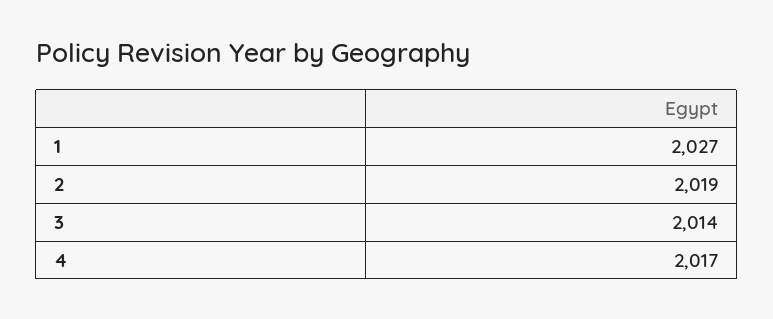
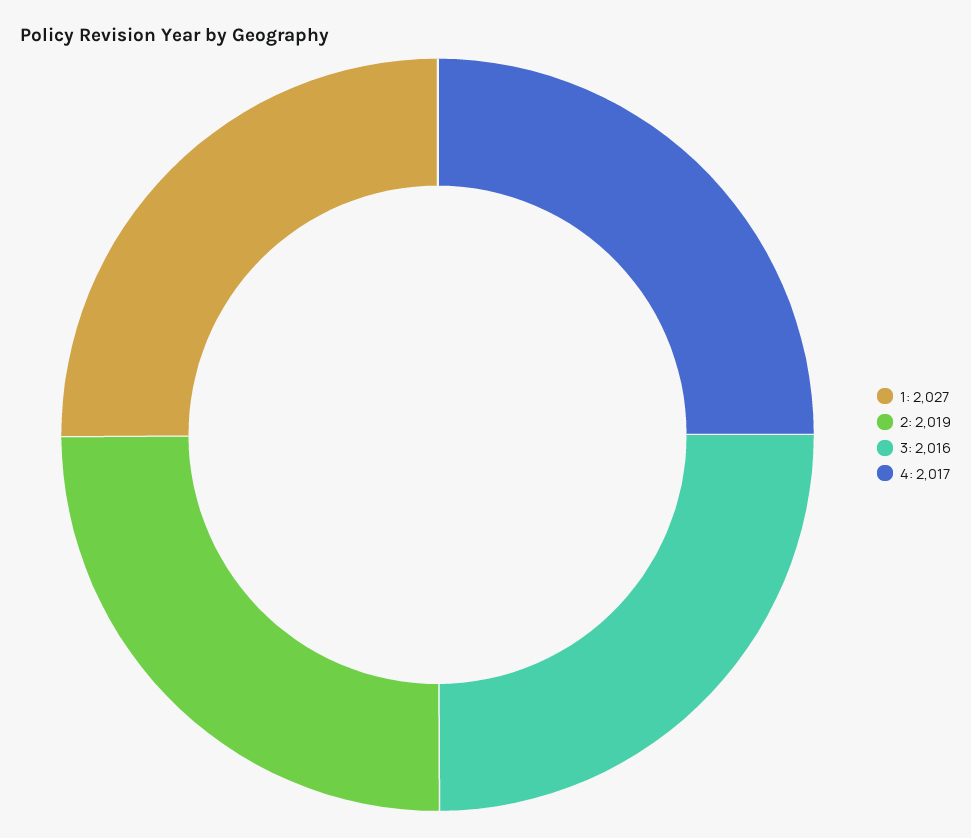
3: 2014 -> 2016

